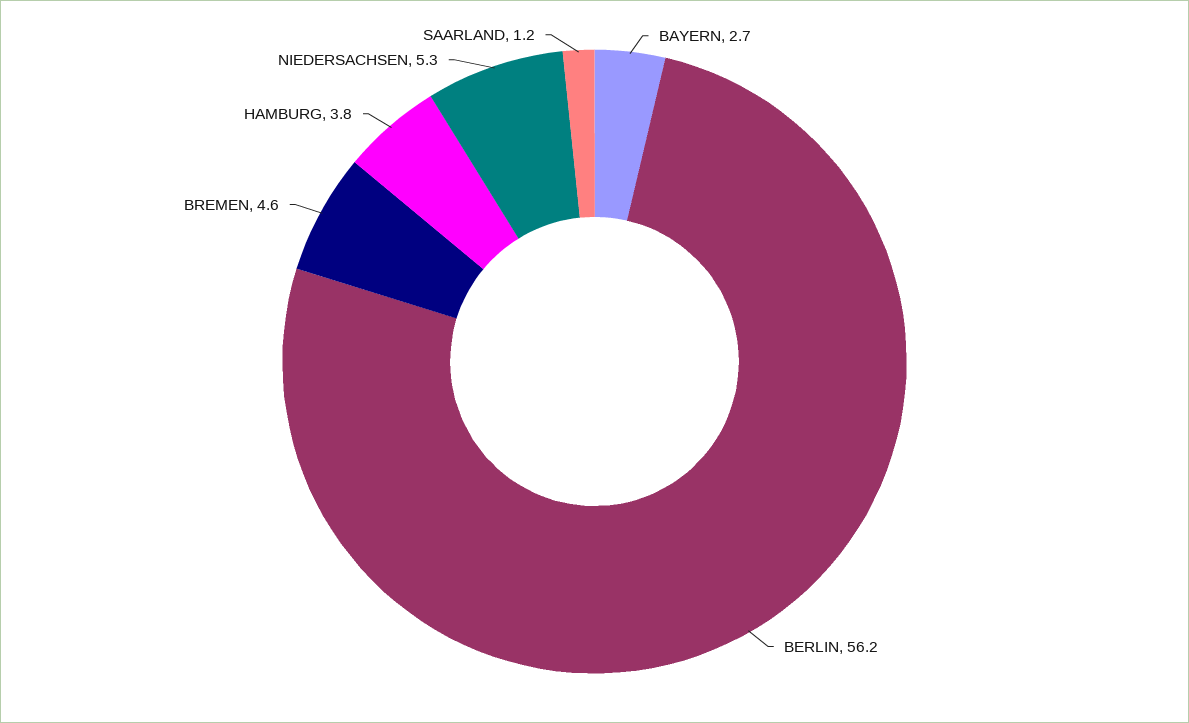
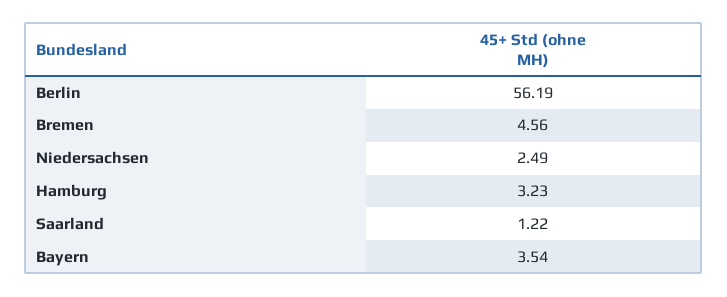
BAYERN: 2.7 -> 3.54
HAMBURG: 3.8 -> 3.23
NIEDERSACHSEN: 5.3 -> 2.49

